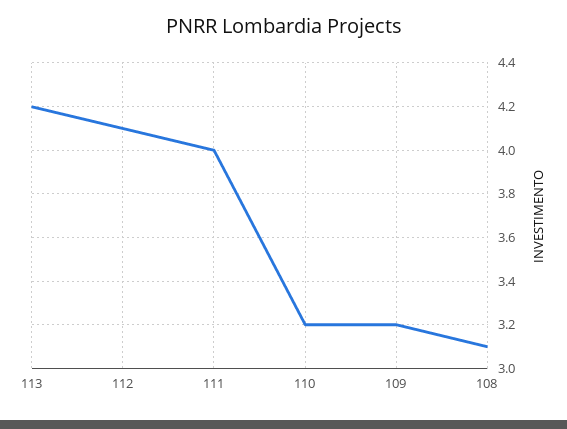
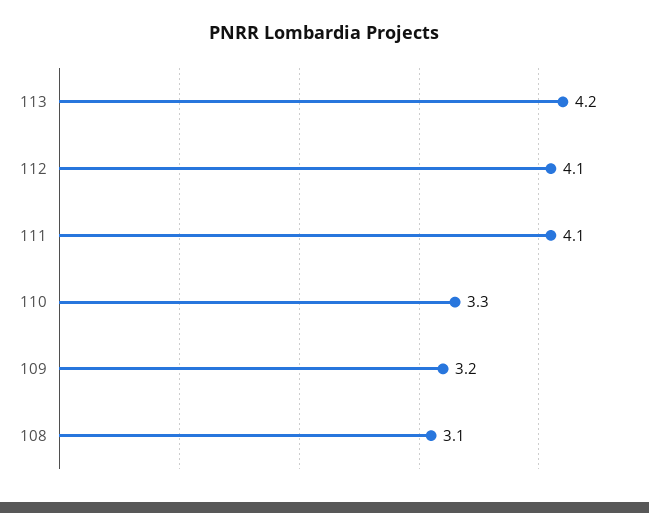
111: 4 -> 4.1
110: 3.2 -> 3.3

